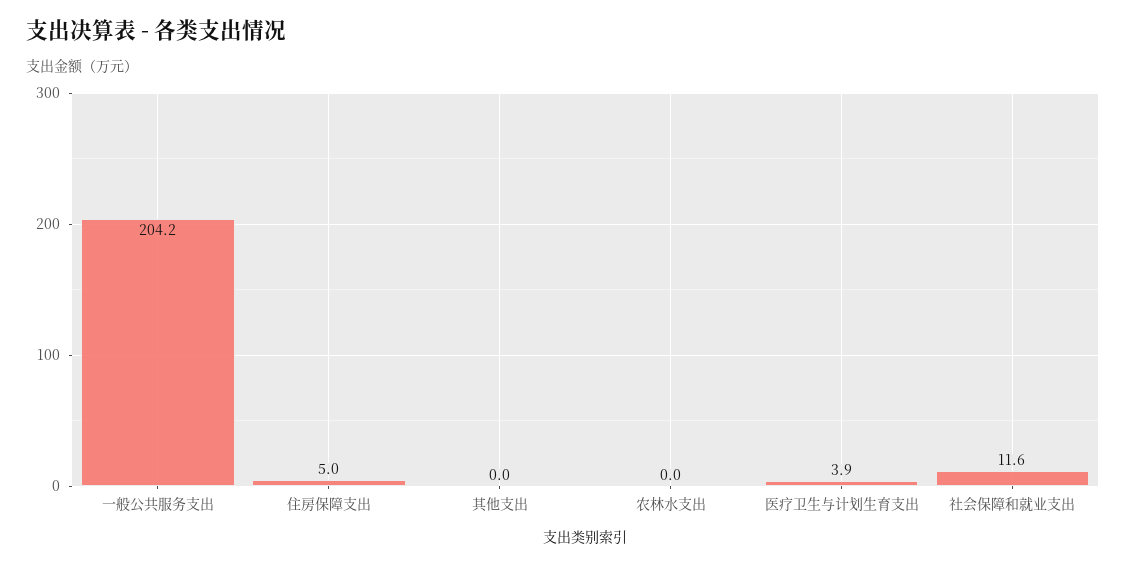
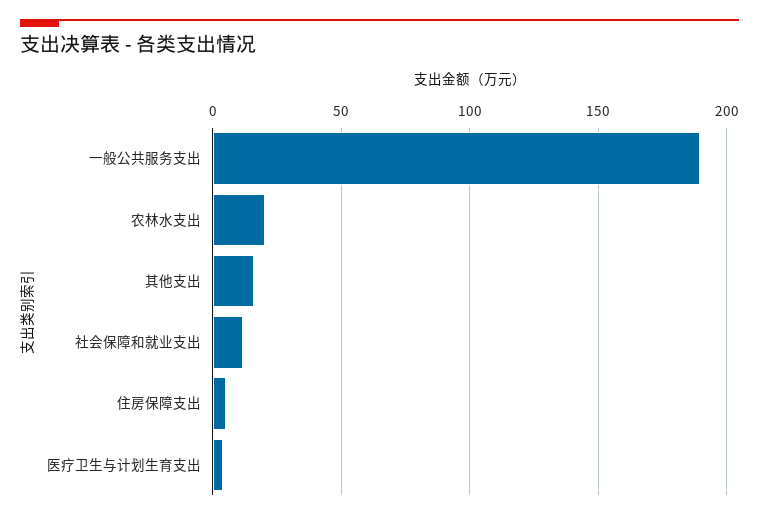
一般公共服务支出: 204.2 -> 190
其他支出: 0 -> 15
农林水支出: 0 -> 20

